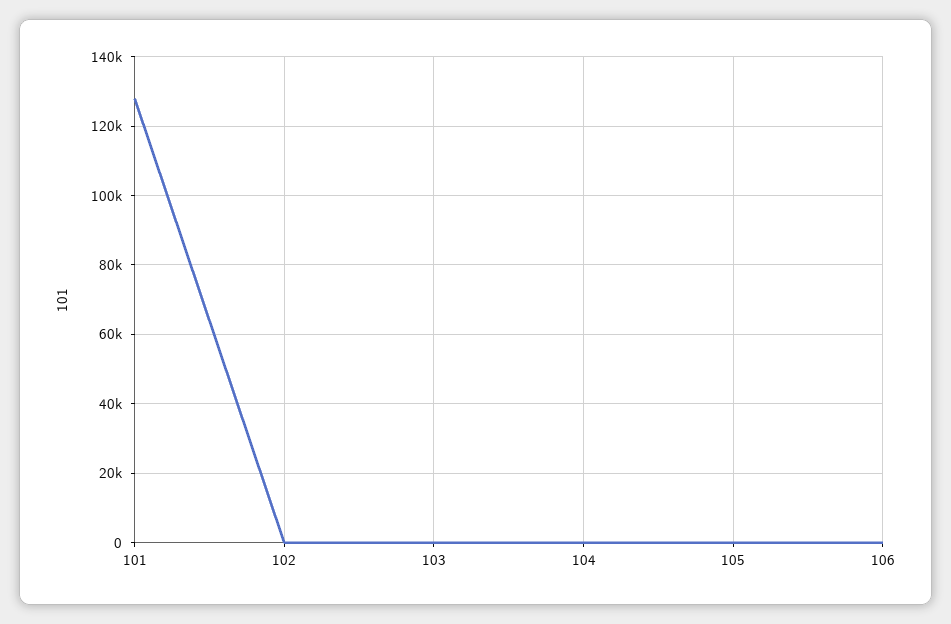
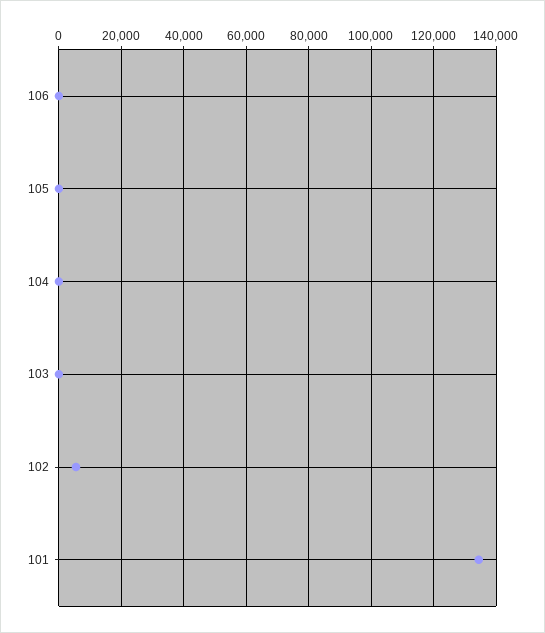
101: 128000 -> 134000
102: 0 -> 6000

